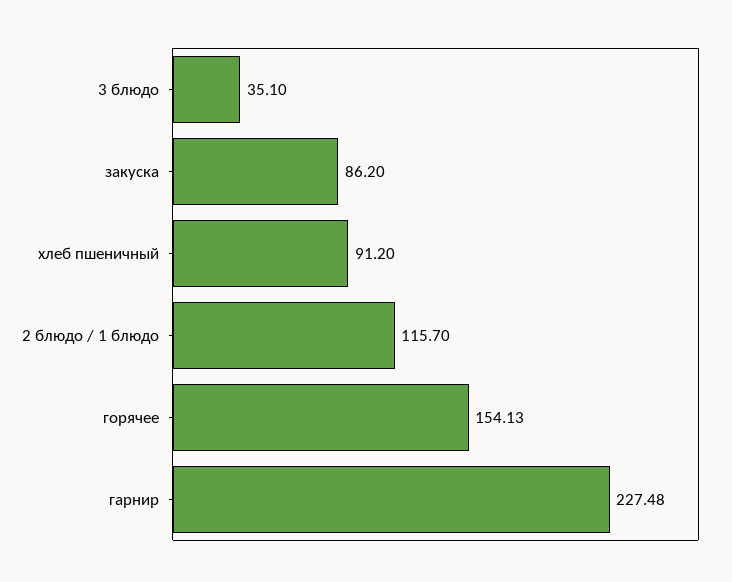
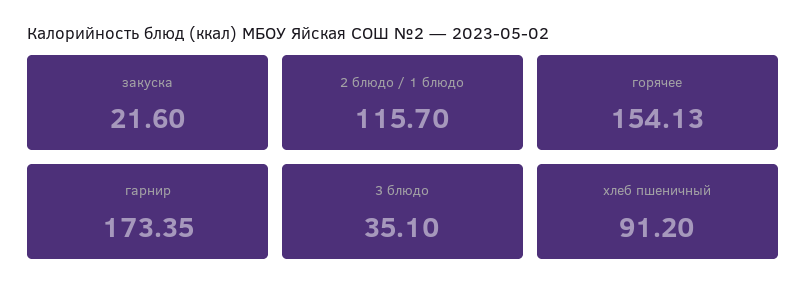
закуска: 86.2 -> 21.6
гарнир: 227.48 -> 173.35

